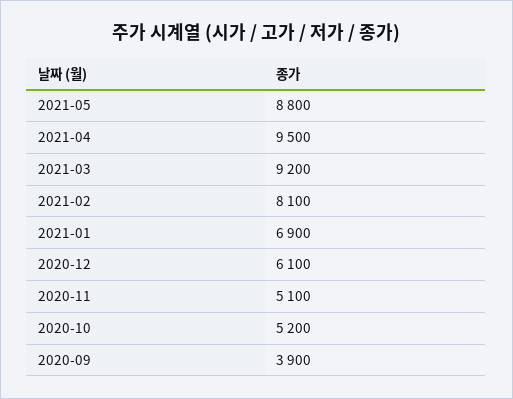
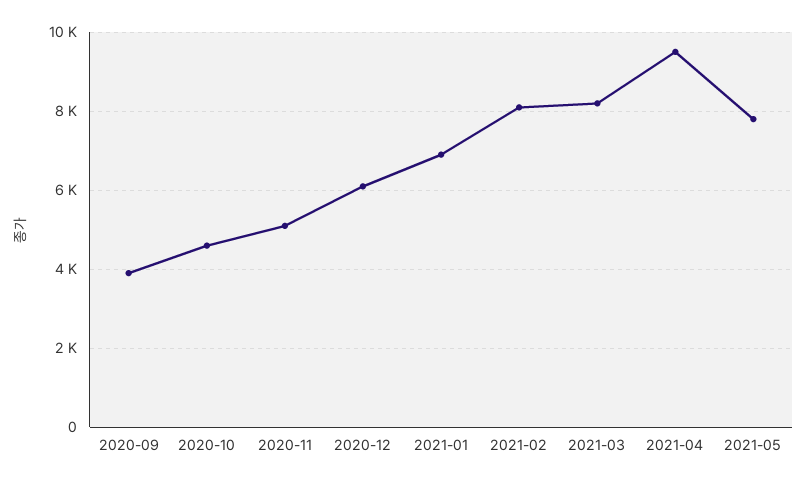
2021-05: 8800 -> 7800
2021-03: 9200 -> 8200
2020-10: 5200 -> 4600

